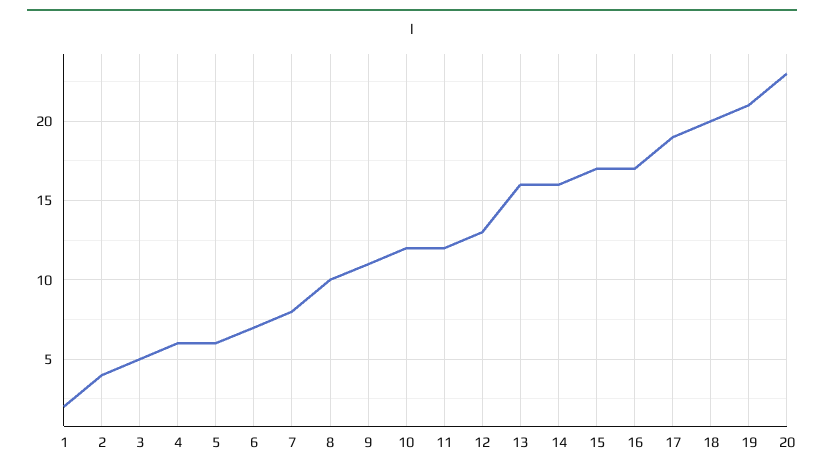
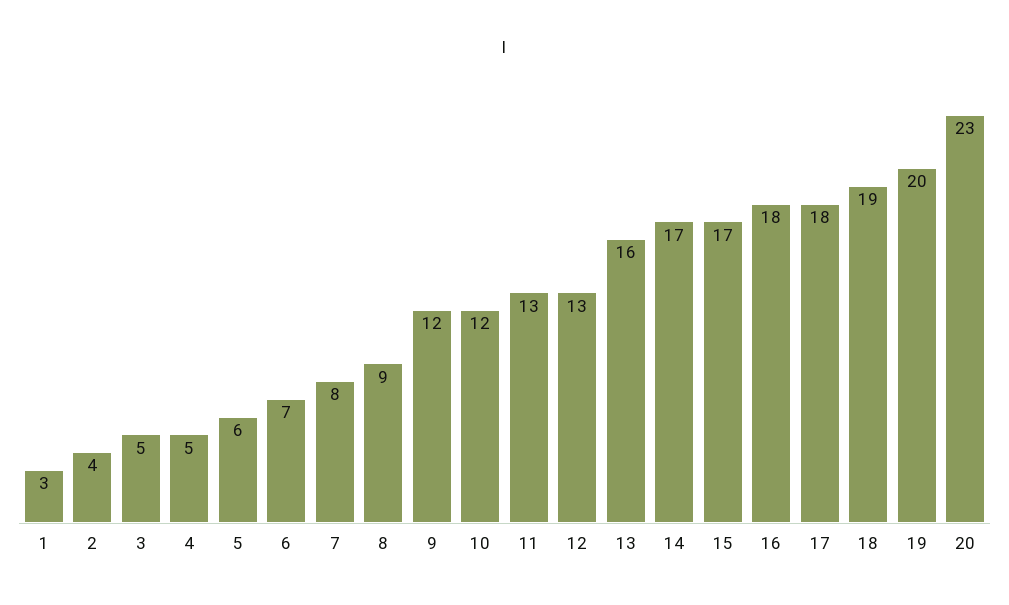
1: 2 -> 3
4: 6 -> 5
8: 10 -> 9
9: 11 -> 12
11: 12 -> 13
14: 16 -> 17
16: 17 -> 18
17: 19 -> 18
18: 20 -> 19
19: 21 -> 20

